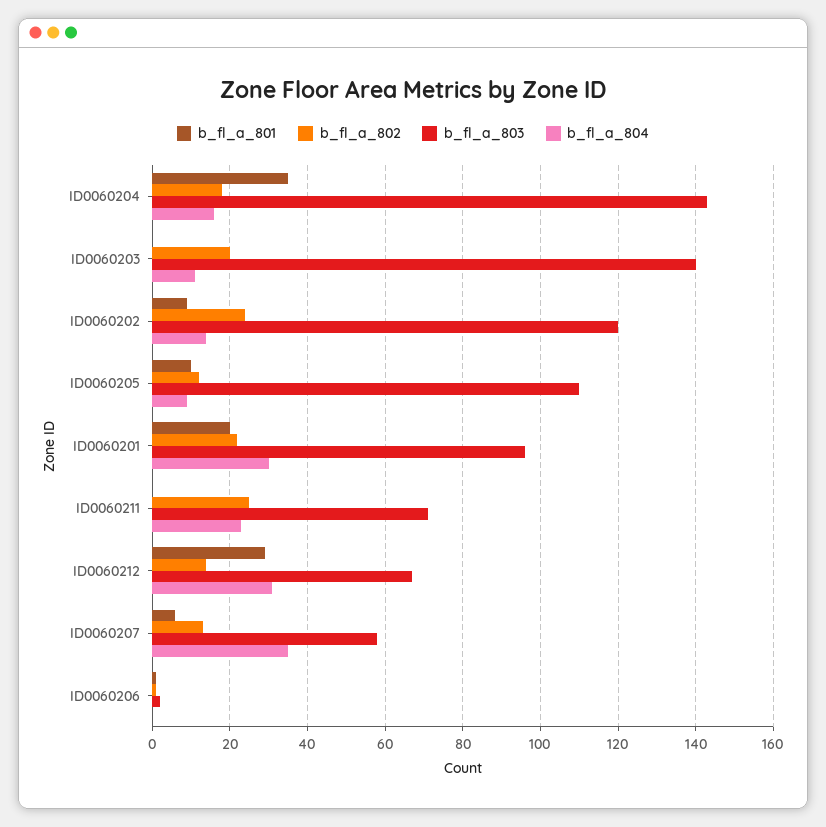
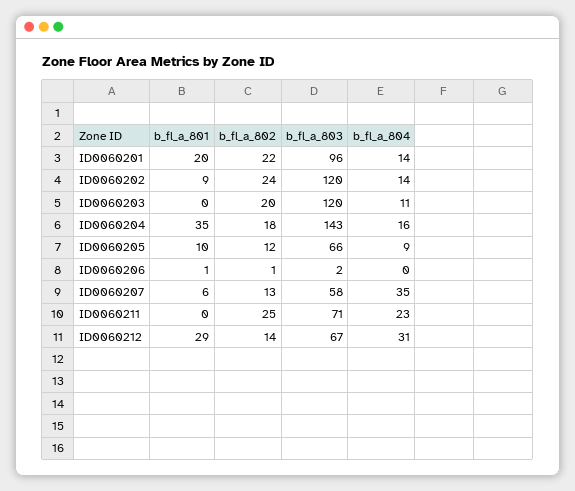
b_fl_a_803, ID0060203: 140 -> 120
b_fl_a_803, ID0060205: 110 -> 66
b_fl_a_804, ID0060201: 30 -> 14

